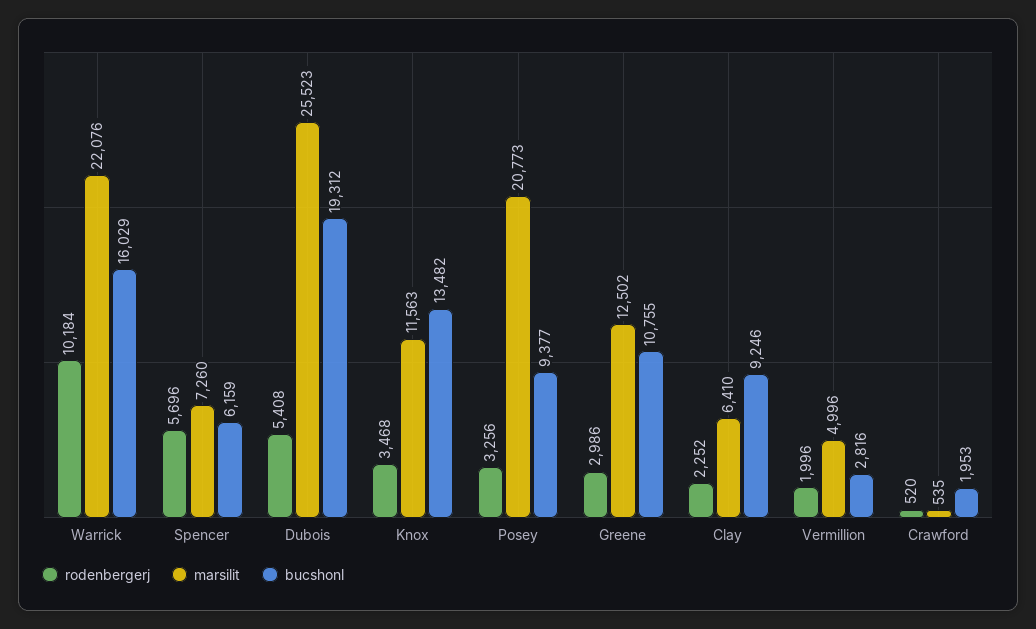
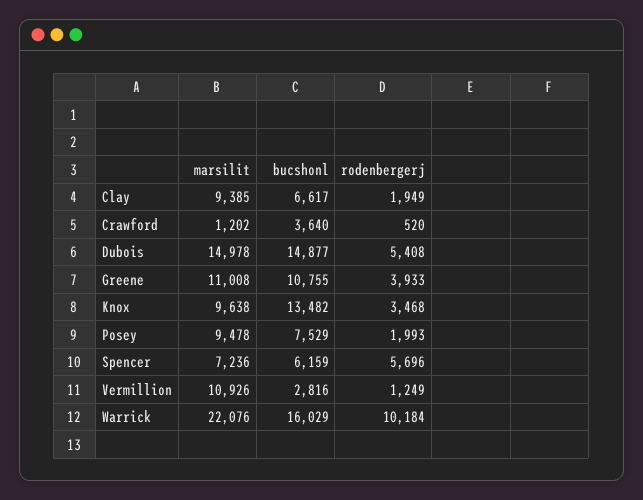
marsilit, Spencer: 7260 -> 7236
marsilit, Dubois: 25523 -> 14978
bucshonl, Dubois: 19312 -> 14877
marsilit, Knox: 11563 -> 9638
rodenbergerj, Posey: 3256 -> 1993
marsilit, Posey: 20773 -> 9478
bucshonl, Posey: 9377 -> 7529
rodenbergerj, Greene: 2986 -> 3933
marsilit, Greene: 12502 -> 11008
rodenbergerj, Clay: 2252 -> 1949
marsilit, Clay: 6410 -> 9385
bucshonl, Clay: 9246 -> 6617
rodenbergerj, Vermillion: 1996 -> 1249
marsilit, Vermillion: 4996 -> 10926
marsilit, Crawford: 535 -> 1202
bucshonl, Crawford: 1953 -> 3640

